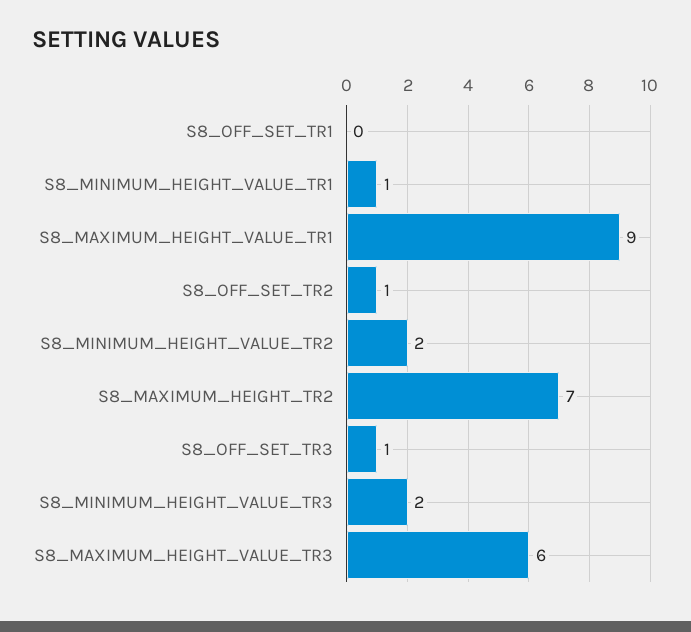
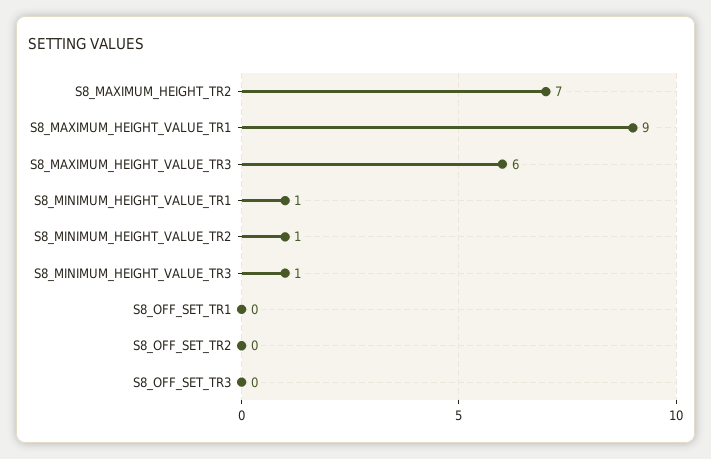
S8_OFF_SET_TR2: 1 -> 0
S8_MINIMUM_HEIGHT_VALUE_TR2: 2 -> 1
S8_OFF_SET_TR3: 1 -> 0
S8_MINIMUM_HEIGHT_VALUE_TR3: 2 -> 1

